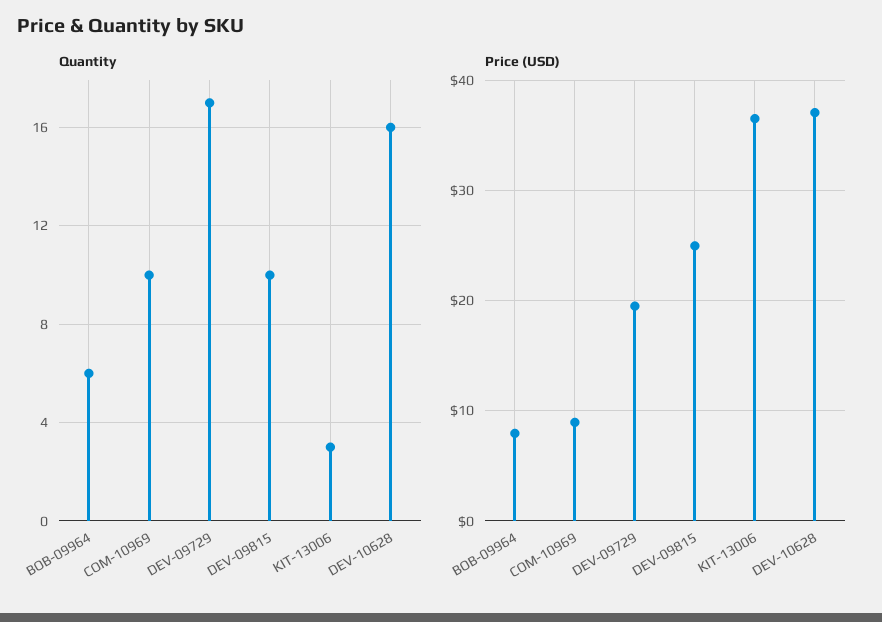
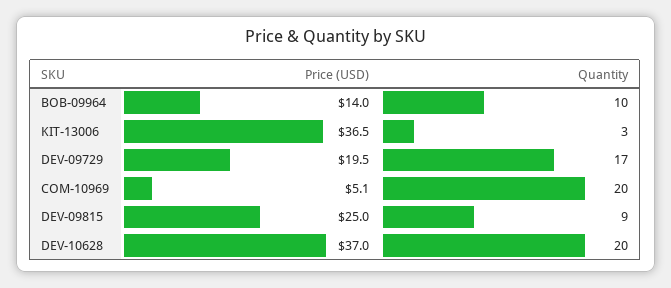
Quantity, BOB-09964: 6 -> 10
Quantity, COM-10969: 10 -> 20
Quantity, DEV-09815: 10 -> 9
Quantity, DEV-10628: 16 -> 20
Price (USD), BOB-09964: 8 -> 14
Price (USD), COM-10969: 9 -> 5.1

